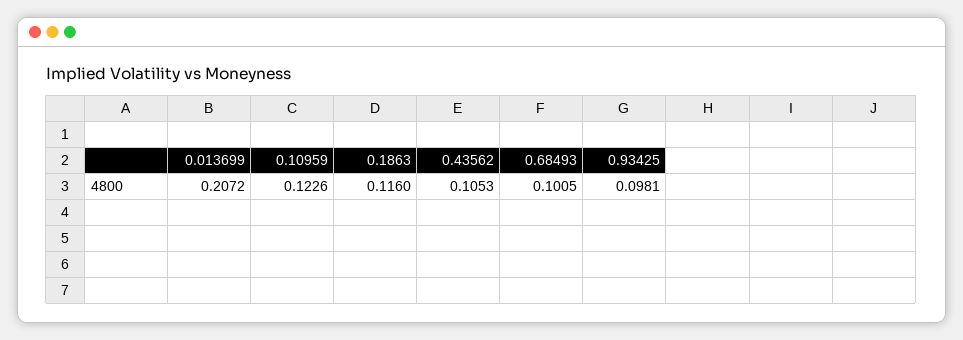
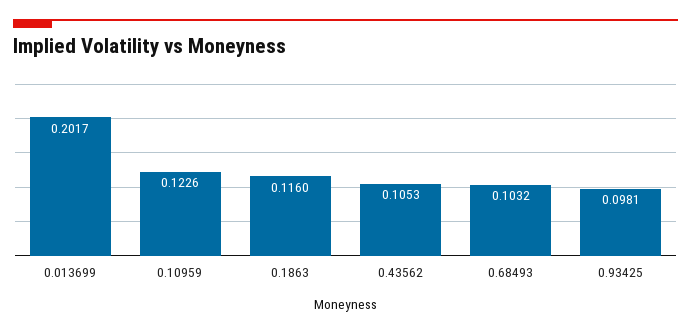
0.013699: 0.2072 -> 0.2017
0.68493: 0.1005 -> 0.1032

